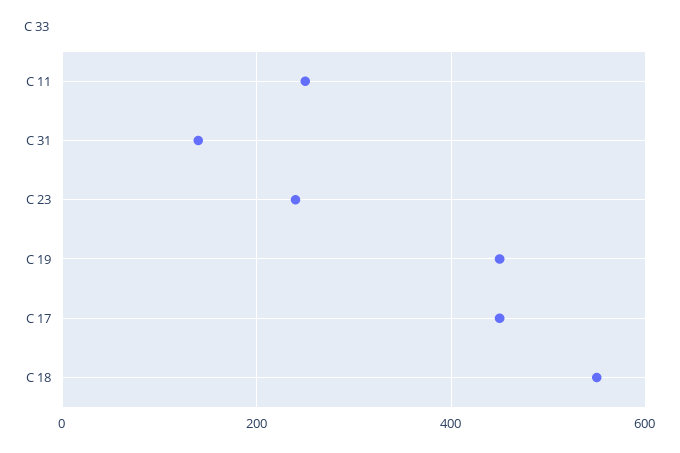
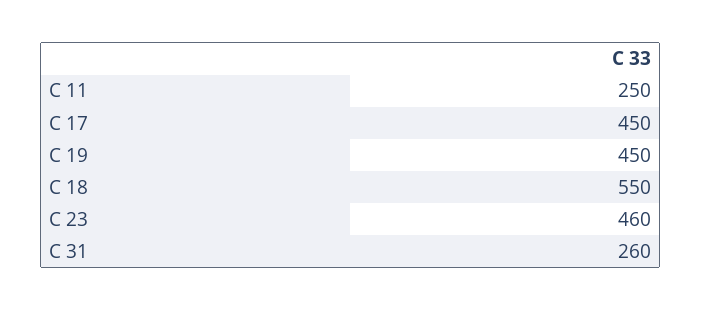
C 31: 140 -> 260
C 23: 240 -> 460

